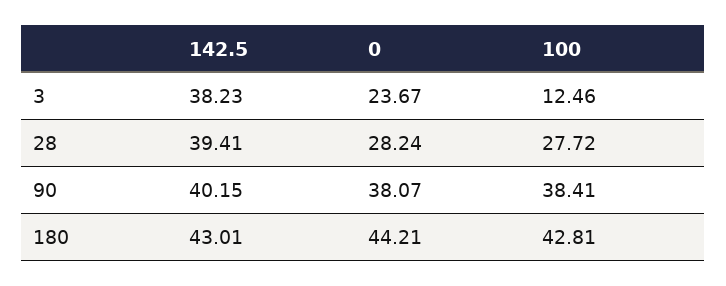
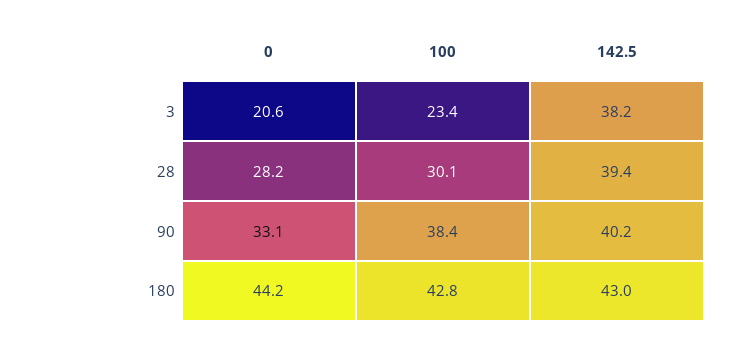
0, 3: 23.67 -> 20.6
100, 3: 12.46 -> 23.4
100, 28: 27.72 -> 30.1
0, 90: 38.07 -> 33.1

